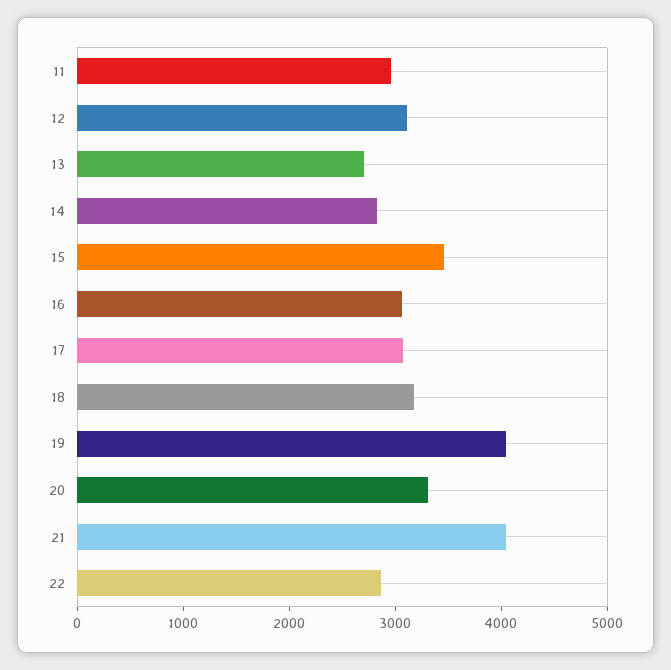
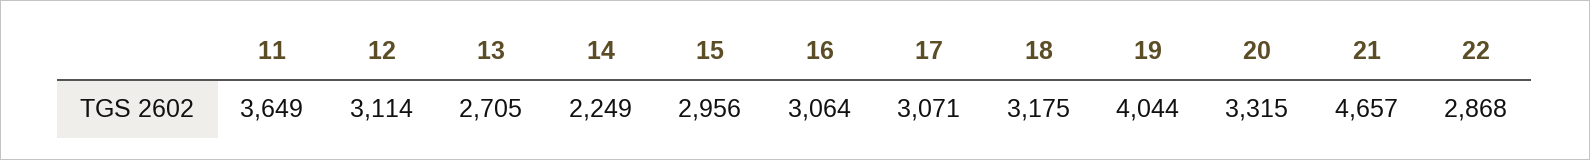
11: 3000 -> 3649
14: 2800 -> 2249
15: 3400 -> 2956
21: 4000 -> 4657

